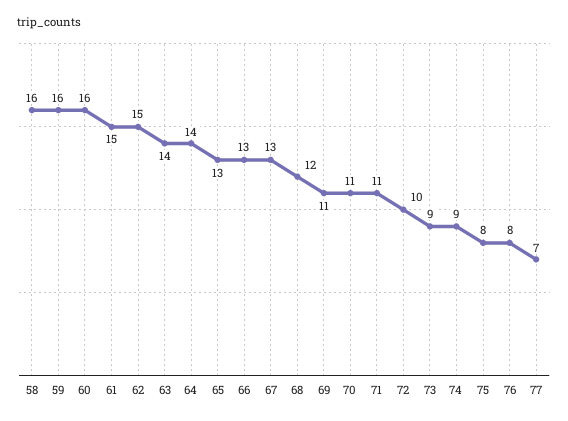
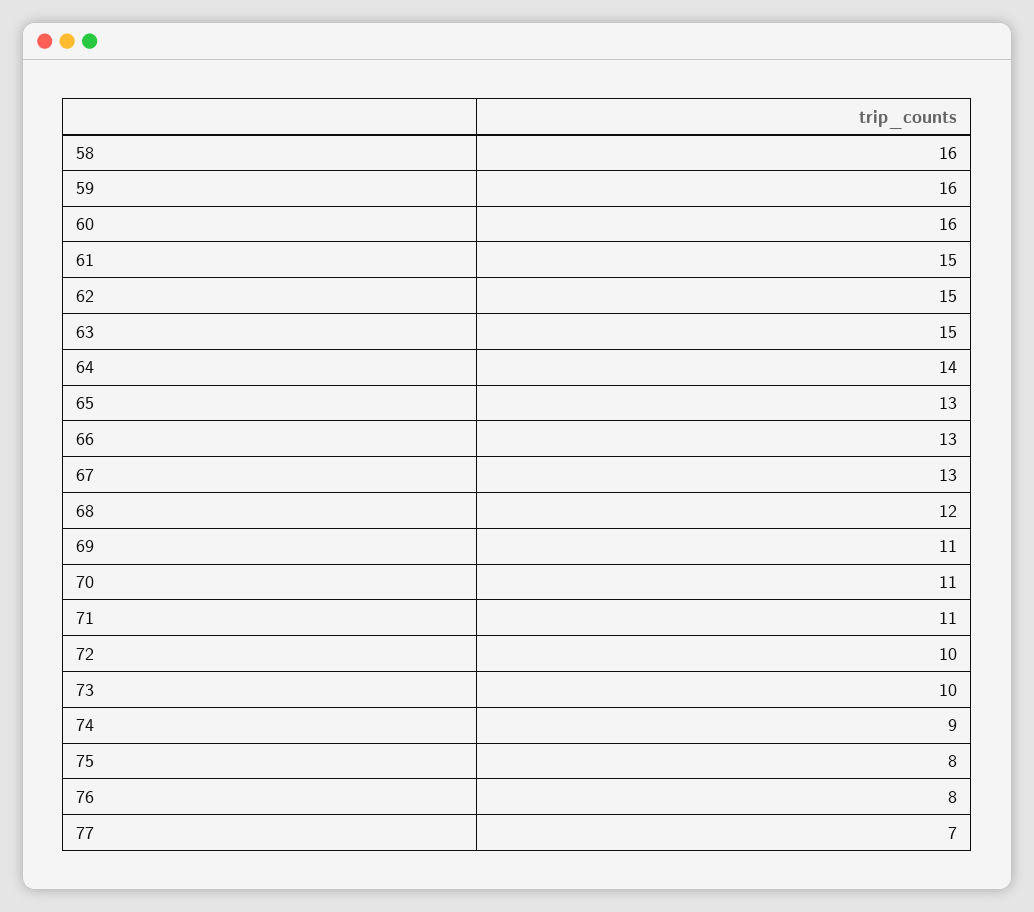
63: 14 -> 15
73: 9 -> 10

